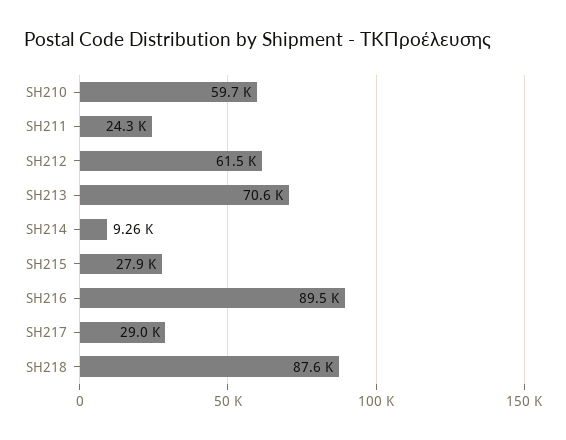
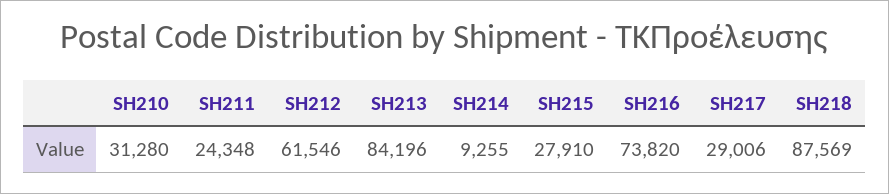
SH210: 59700 -> 31280
SH213: 70600 -> 84196
SH216: 89500 -> 73820

